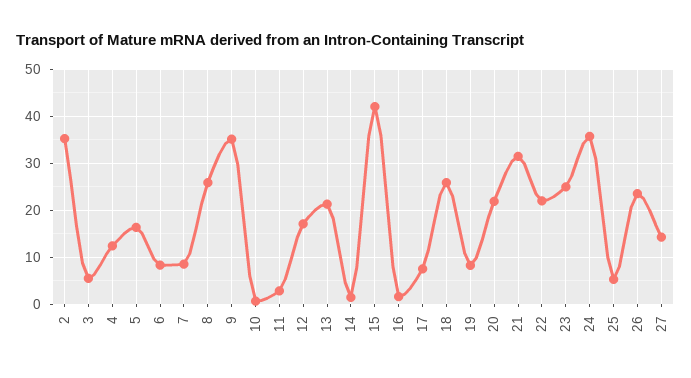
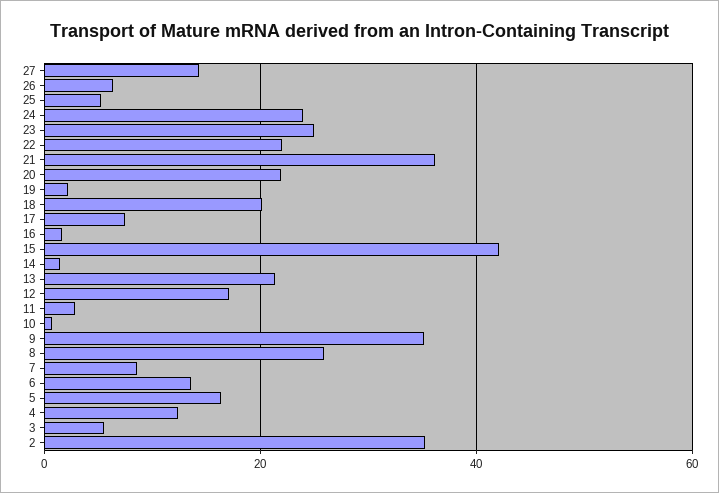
6: 8 -> 14
18: 26 -> 20
19: 8 -> 2
21: 32 -> 36
24: 36 -> 24
26: 24 -> 6

